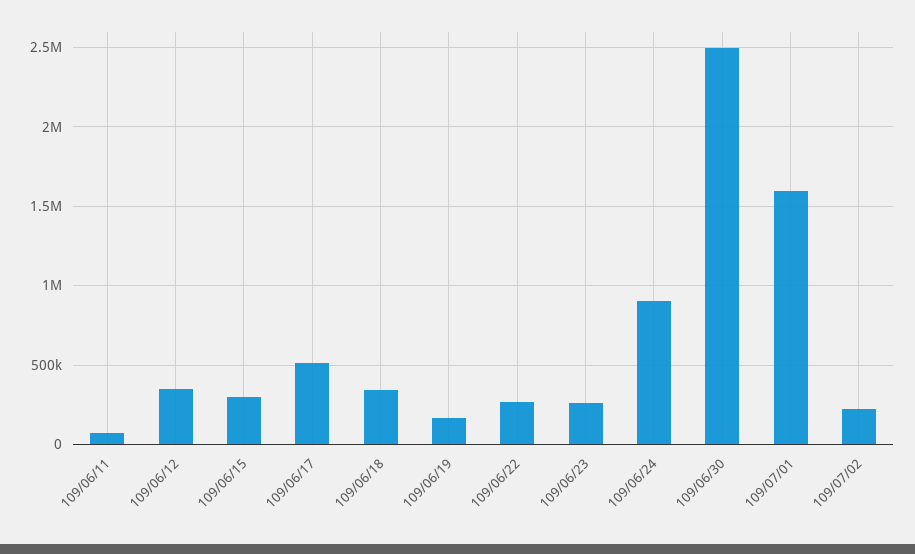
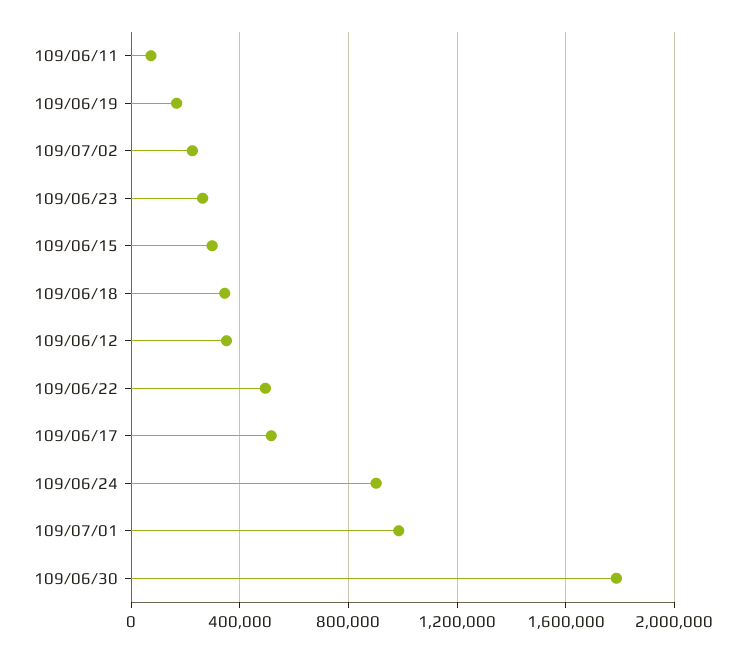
109/06/22: 250000 -> 500000
109/06/30: 2500000 -> 1800000
109/07/01: 1600000 -> 1000000

